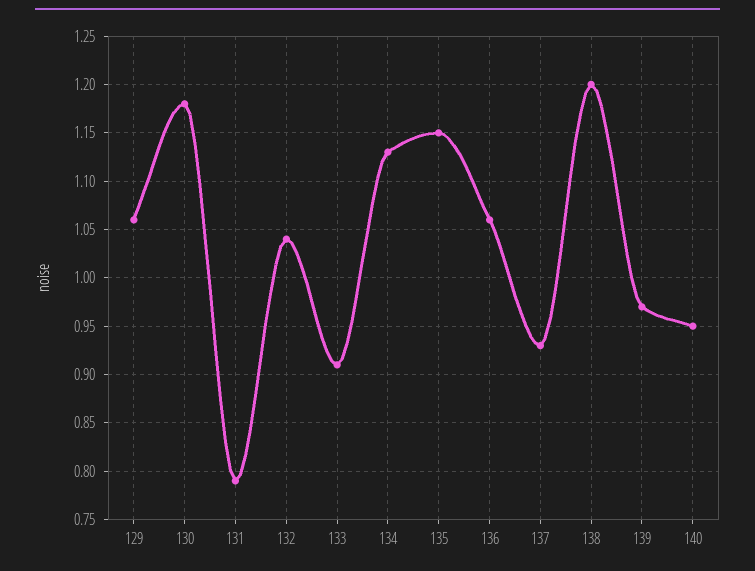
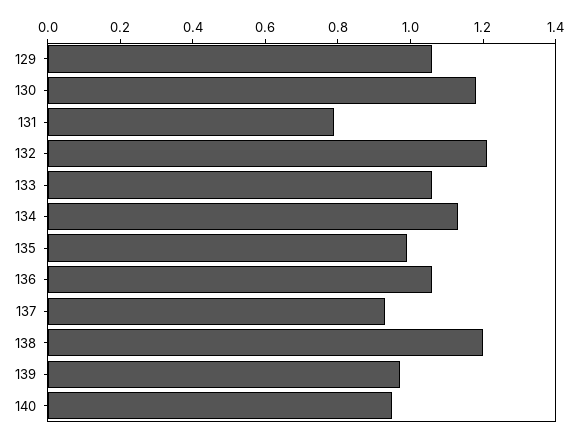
132: 1.04 -> 1.2
133: 0.91 -> 1.05
135: 1.15 -> 1

